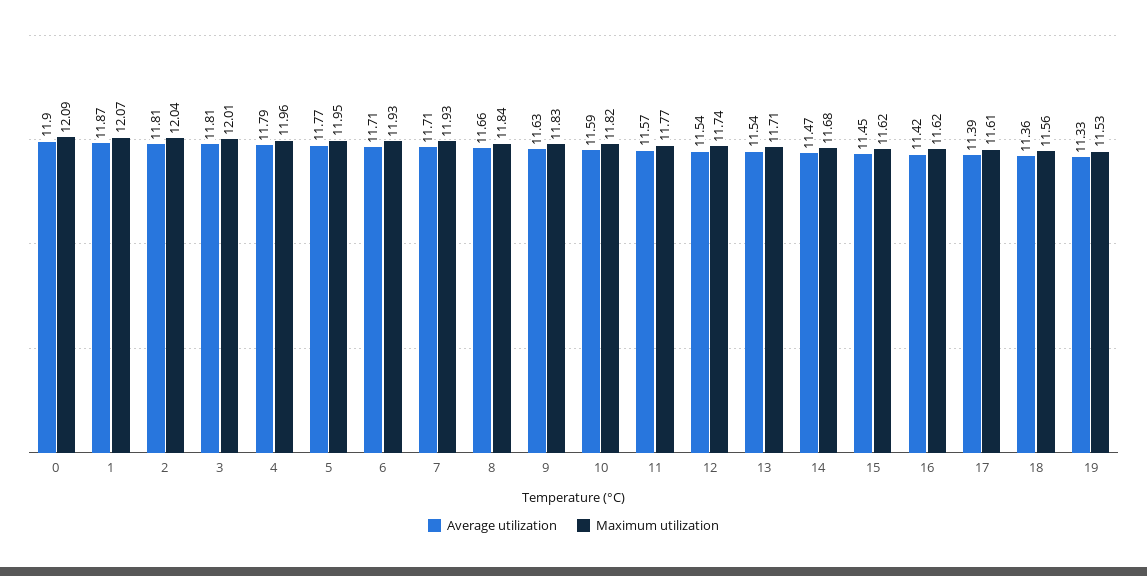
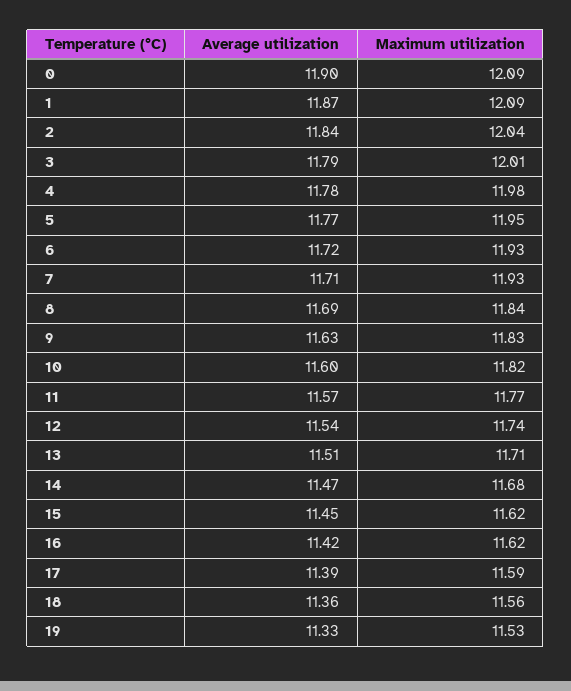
Maximum utilization, 1: 12.07 -> 12.09
Average utilization, 2: 11.81 -> 11.84
Average utilization, 3: 11.81 -> 11.79
Average utilization, 4: 11.79 -> 11.78
Maximum utilization, 4: 11.96 -> 11.98
Average utilization, 6: 11.71 -> 11.72
Average utilization, 8: 11.66 -> 11.69
Average utilization, 10: 11.59 -> 11.6
Average utilization, 13: 11.54 -> 11.51
Maximum utilization, 17: 11.61 -> 11.59

